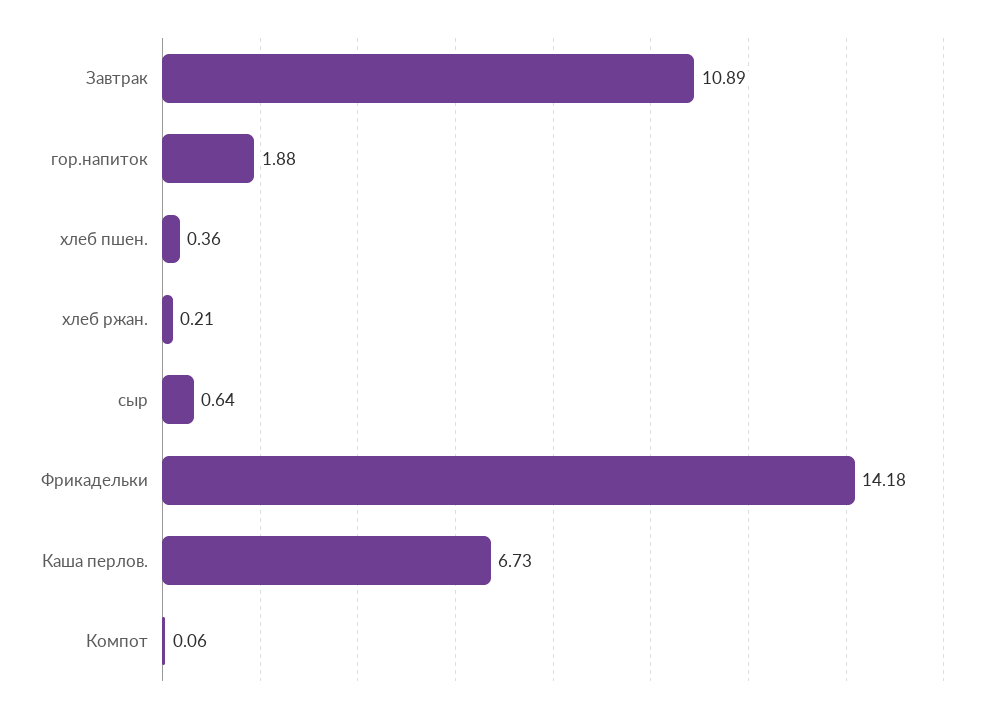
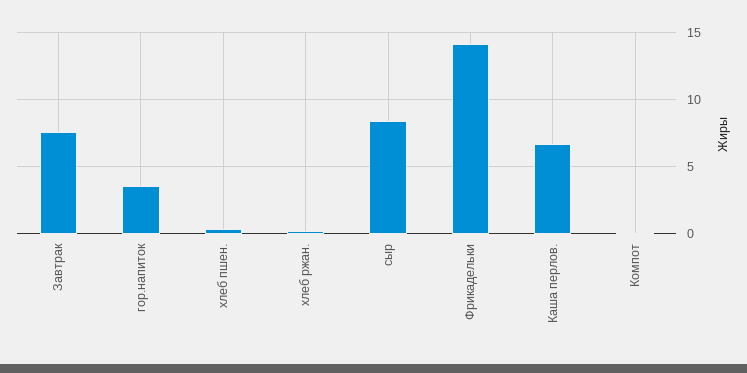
Завтрак: 10.89 -> 7.5
гор.напиток: 1.88 -> 3.5
сыр: 0.64 -> 8.5

